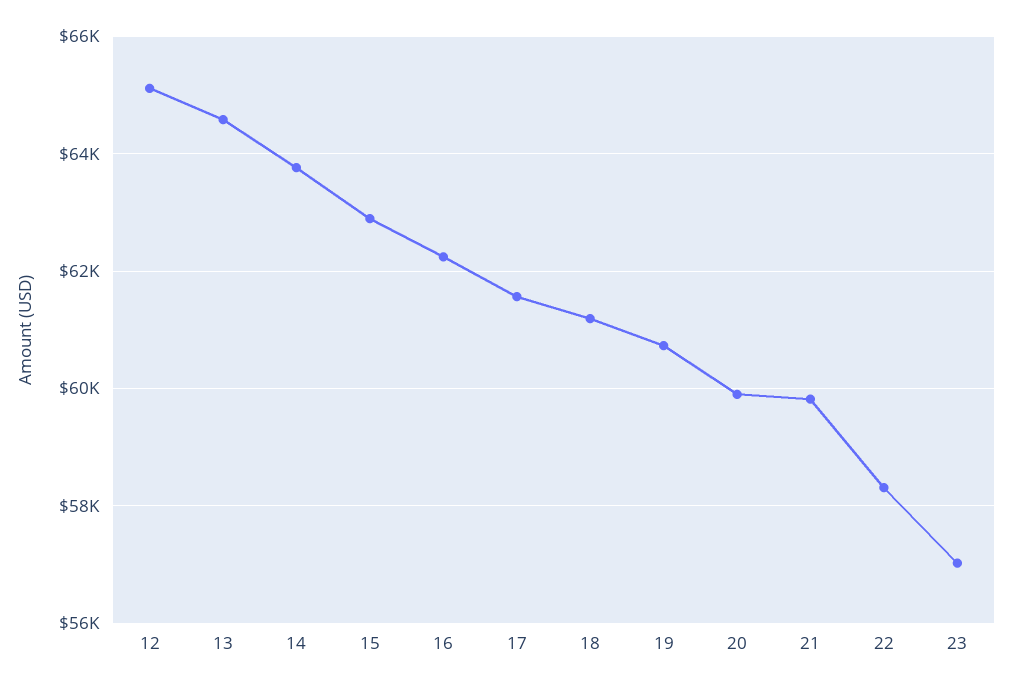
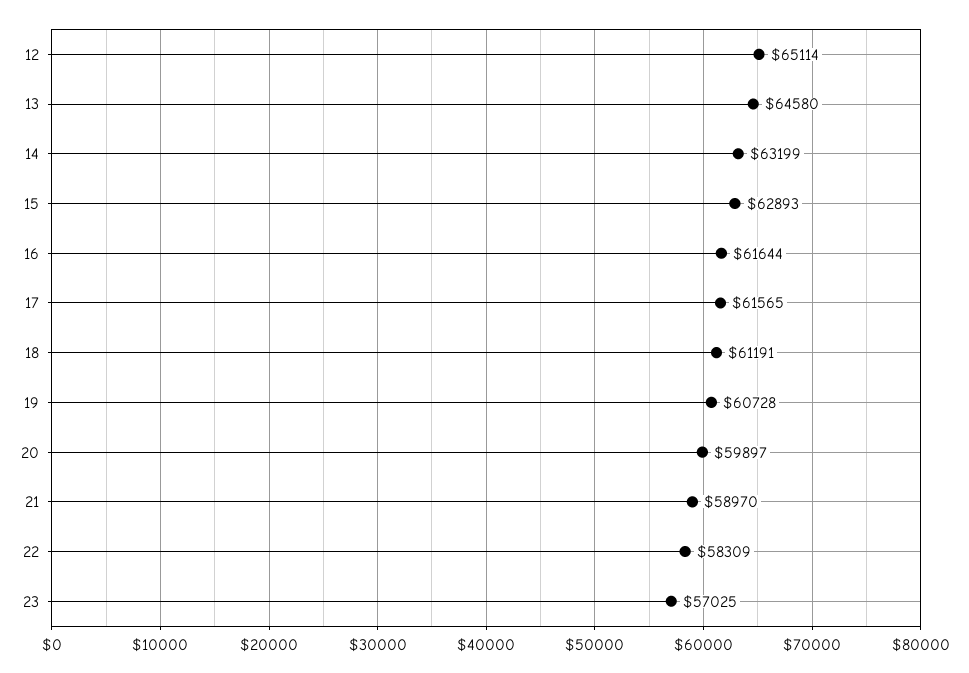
14: 63800 -> 63199
16: 62200 -> 61644
21: 59800 -> 58970

